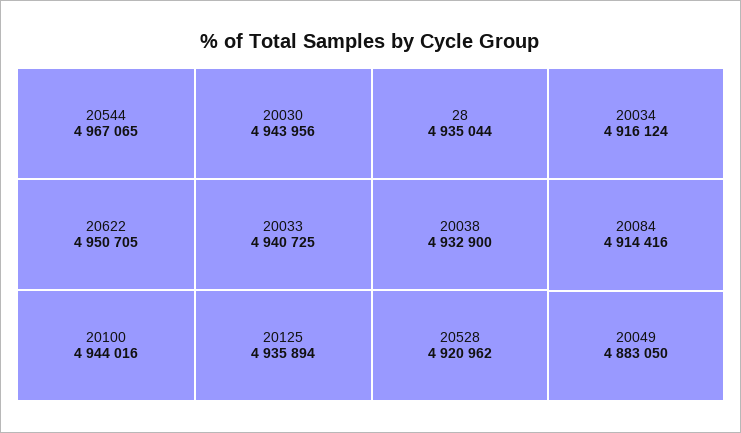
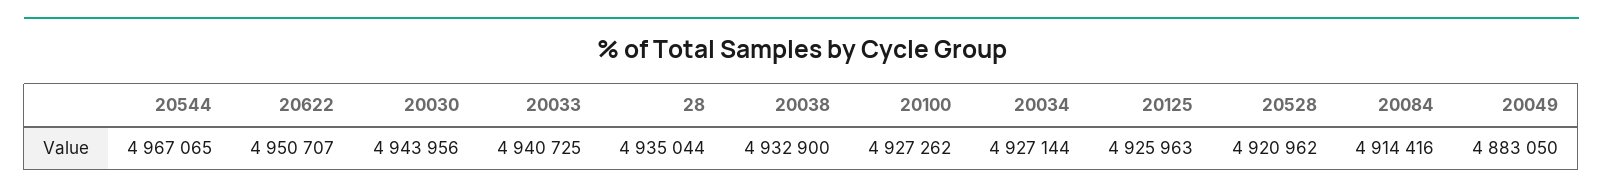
20622: 4950705 -> 4950707
20100: 4944016 -> 4927262
20125: 4935894 -> 4925963
20034: 4916124 -> 4927144

